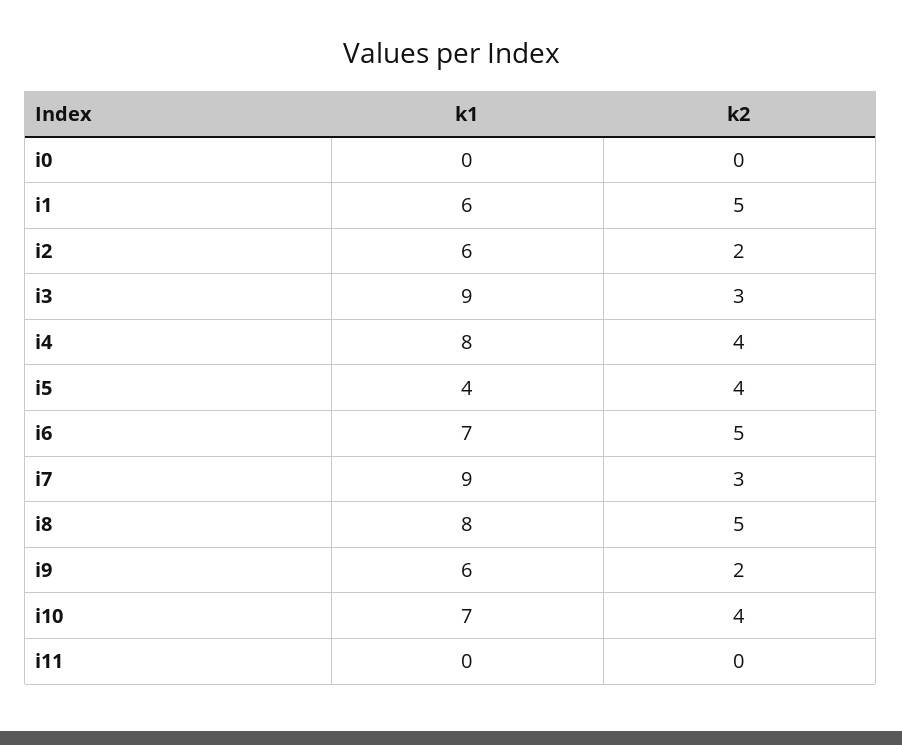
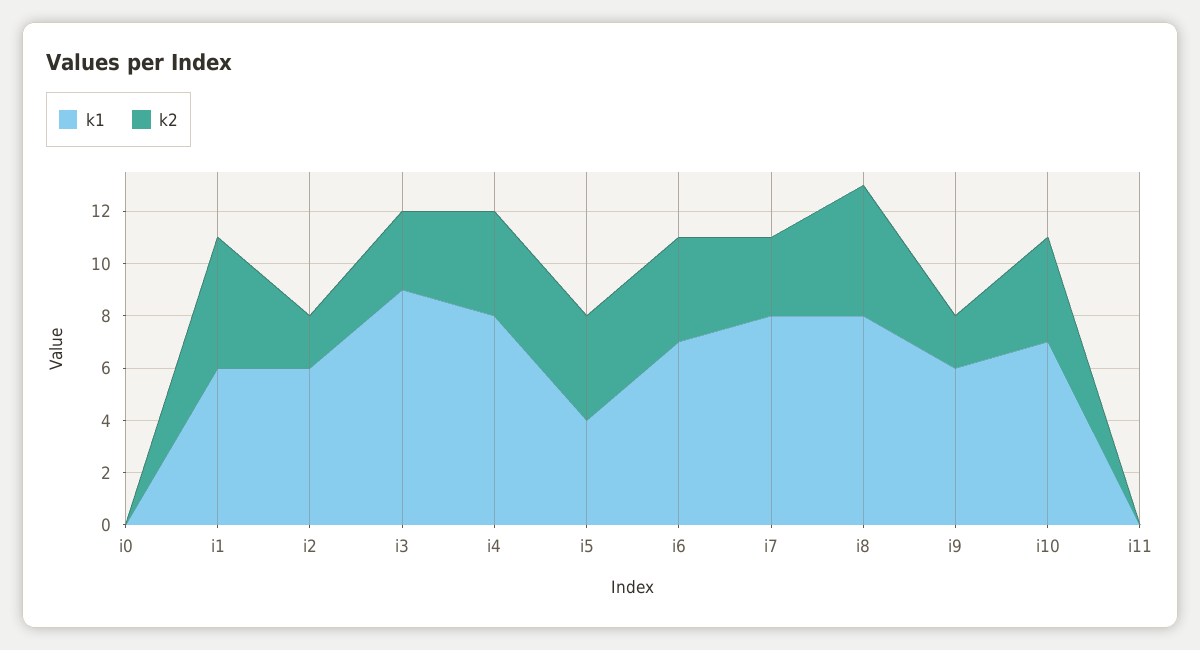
k2, i6: 5 -> 4
k1, i7: 9 -> 8

